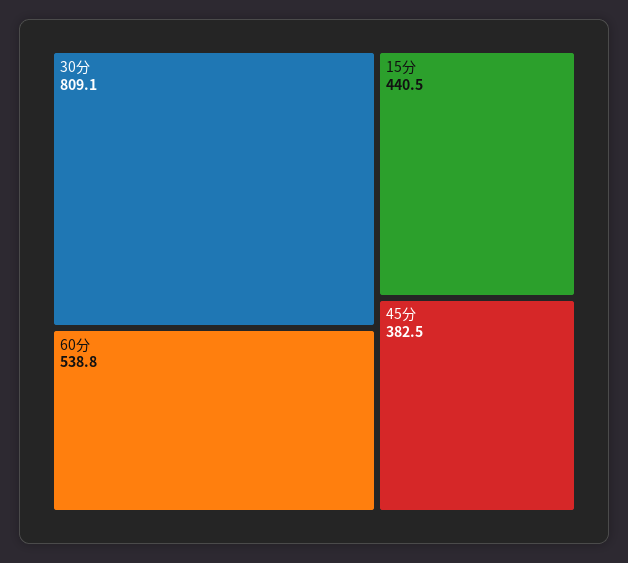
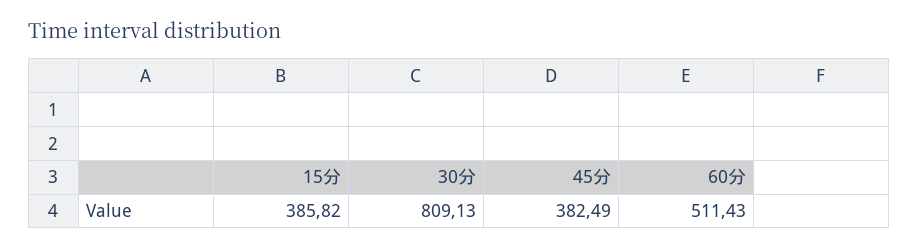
60分: 538.8 -> 511.43
15分: 440.5 -> 385.82

